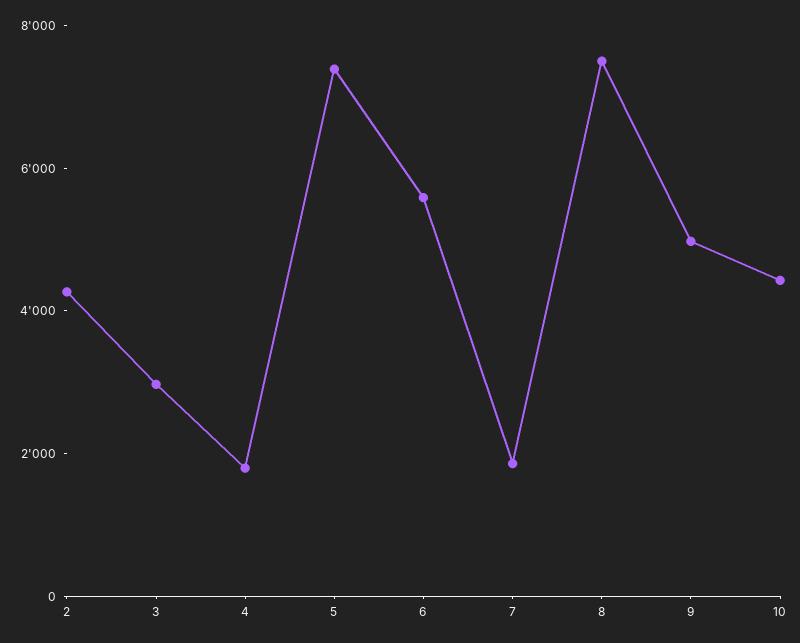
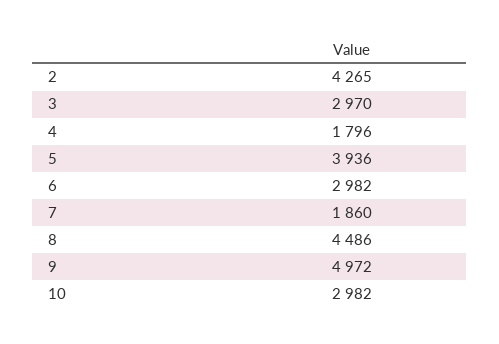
5: 7500 -> 3936
6: 5500 -> 2982
8: 7500 -> 4486
10: 4500 -> 2982

